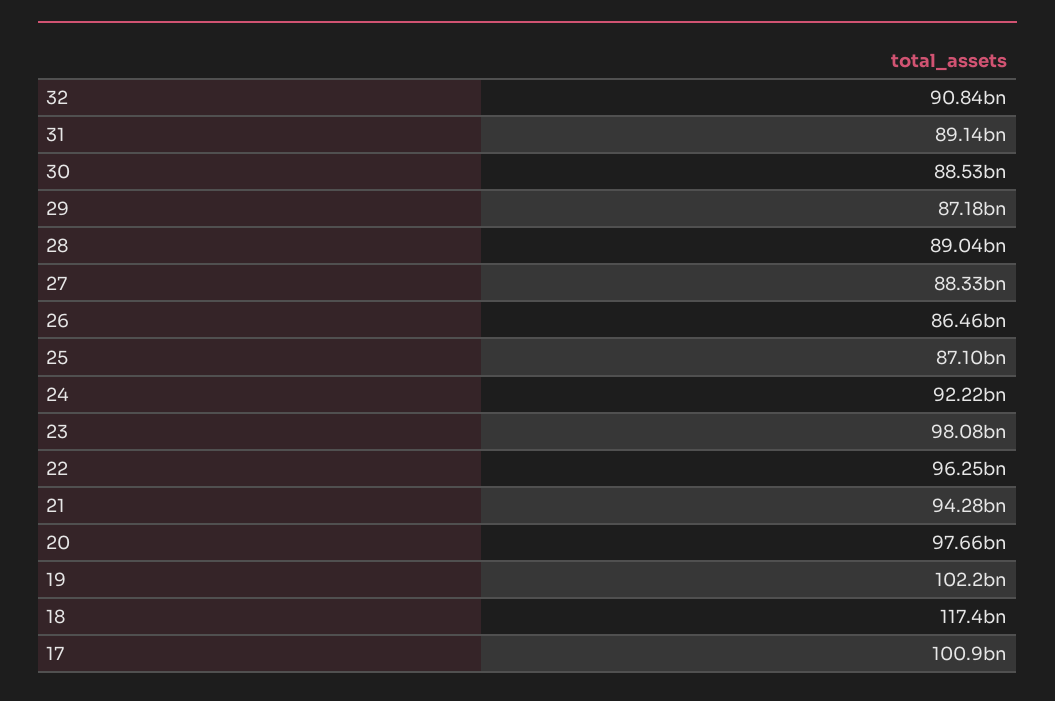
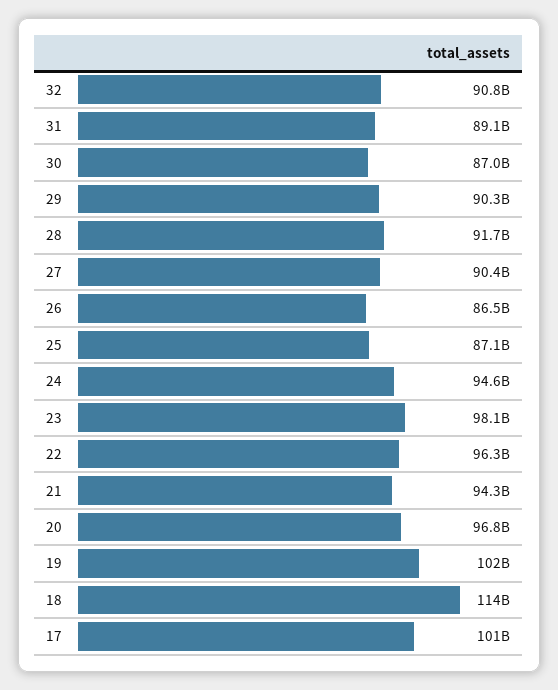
30: 88530000000 -> 87000000000
29: 87180000000 -> 90300000000
28: 89040000000 -> 91700000000
27: 88330000000 -> 90400000000
24: 92220000000 -> 94600000000
20: 97660000000 -> 96800000000
18: 117400000000 -> 114000000000

